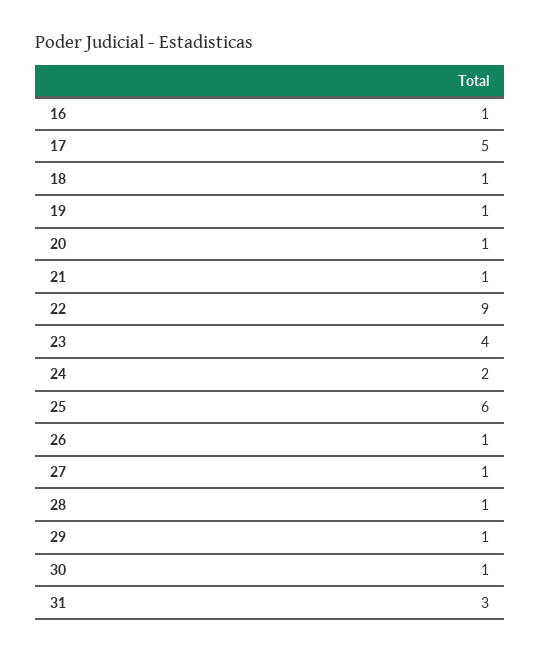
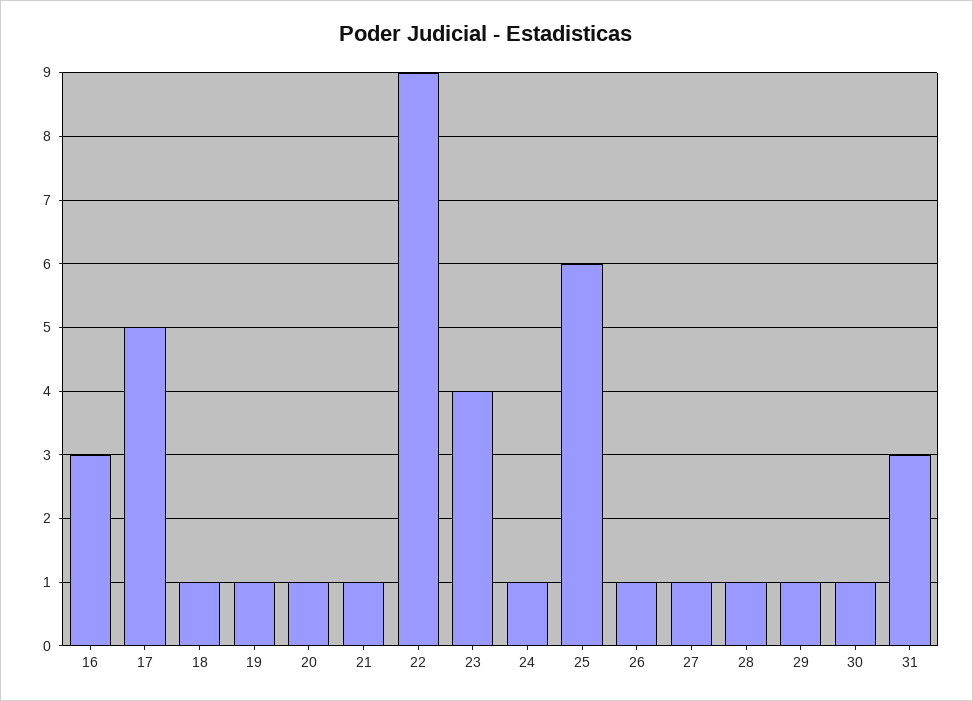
16: 1 -> 3
24: 2 -> 1

